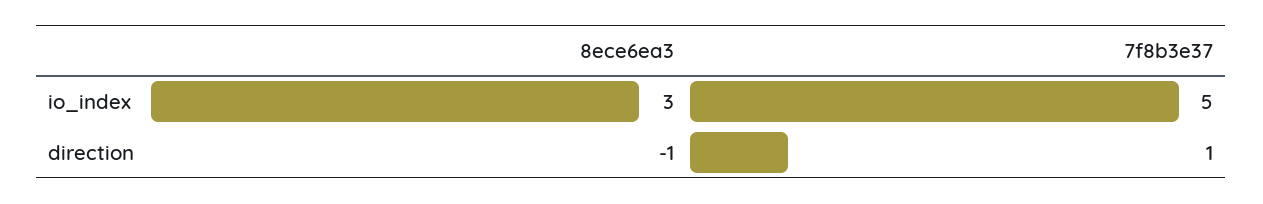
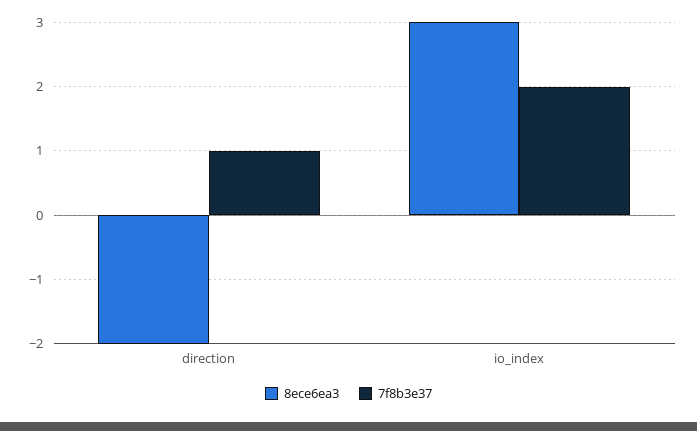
7f8b3e37, io_index: 5 -> 2
8ece6ea3, direction: -1 -> -2

